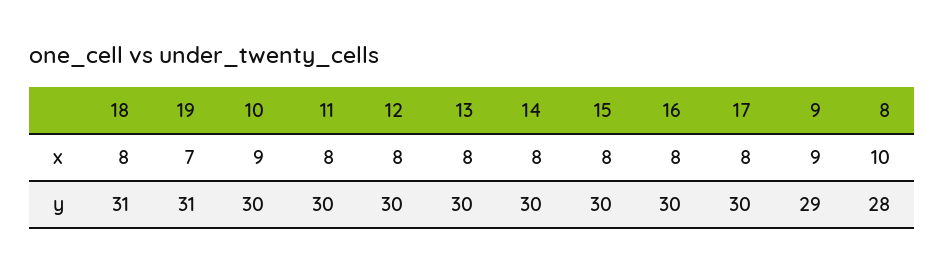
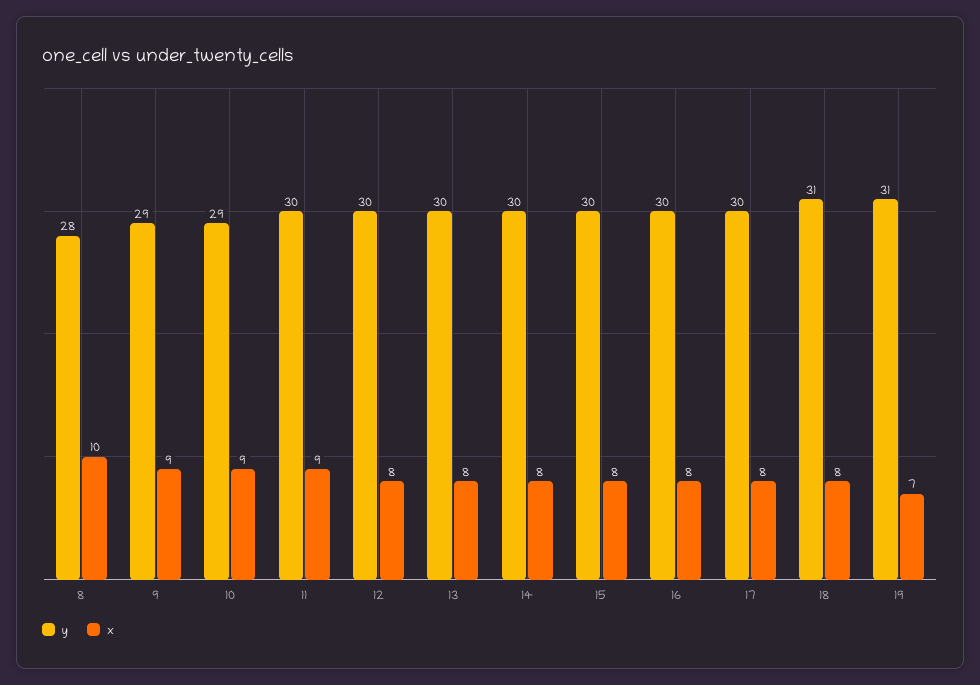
x, 11: 8 -> 9
y, 10: 30 -> 29

